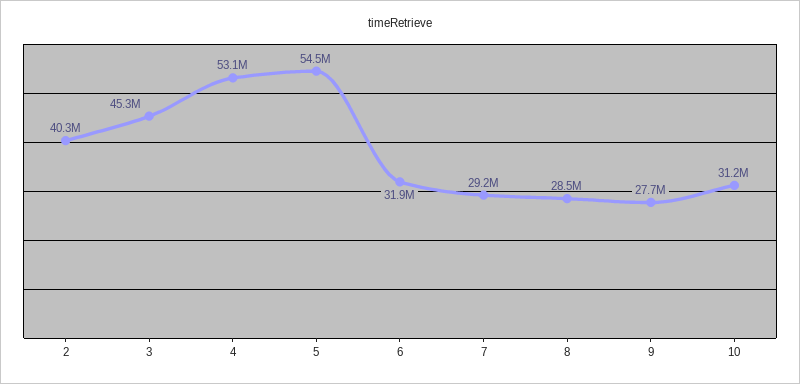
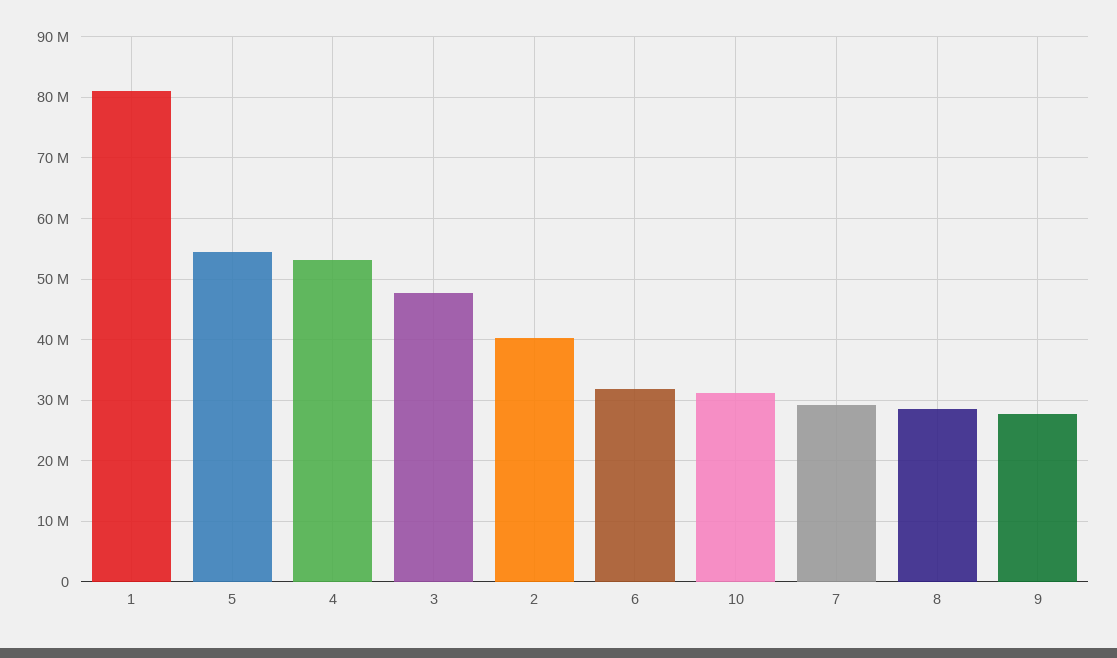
3: 45300000 -> 48000000
1: none -> 81000000

